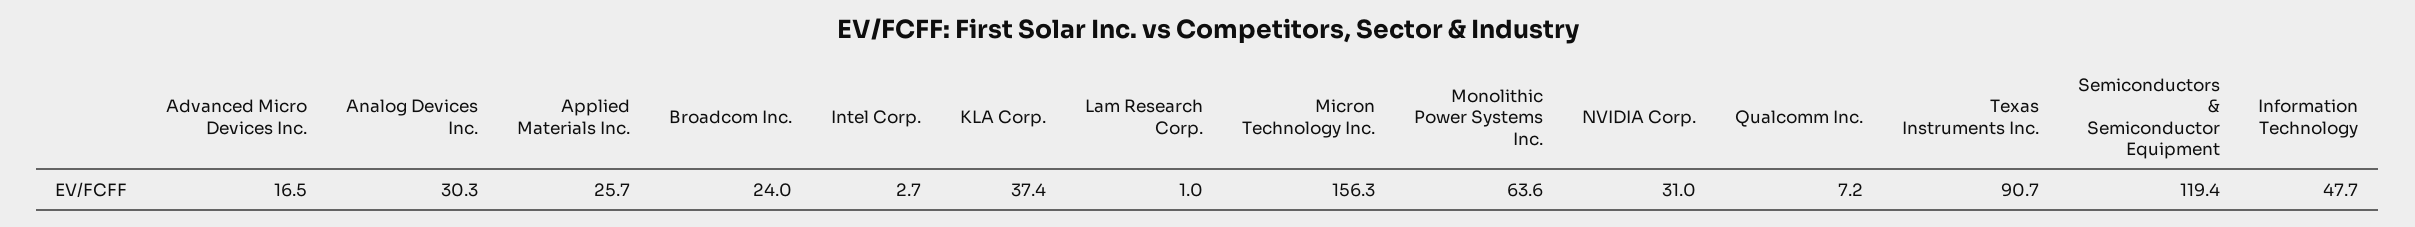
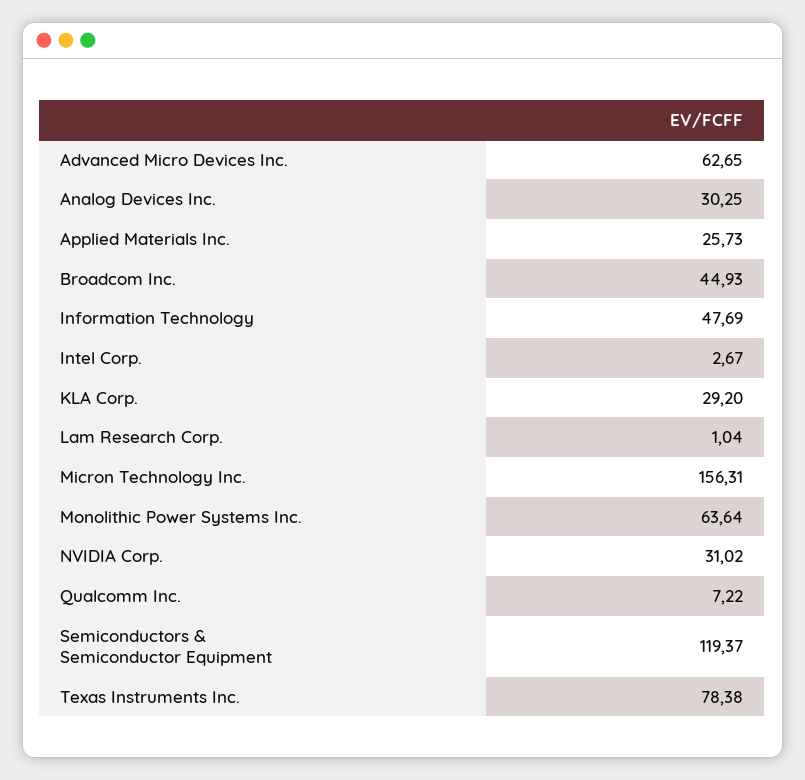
Advanced Micro Devices Inc.: 16.5 -> 62.65
Broadcom Inc.: 24 -> 44.93
KLA Corp.: 37.4 -> 29.2
Texas Instruments Inc.: 90.7 -> 78.38

